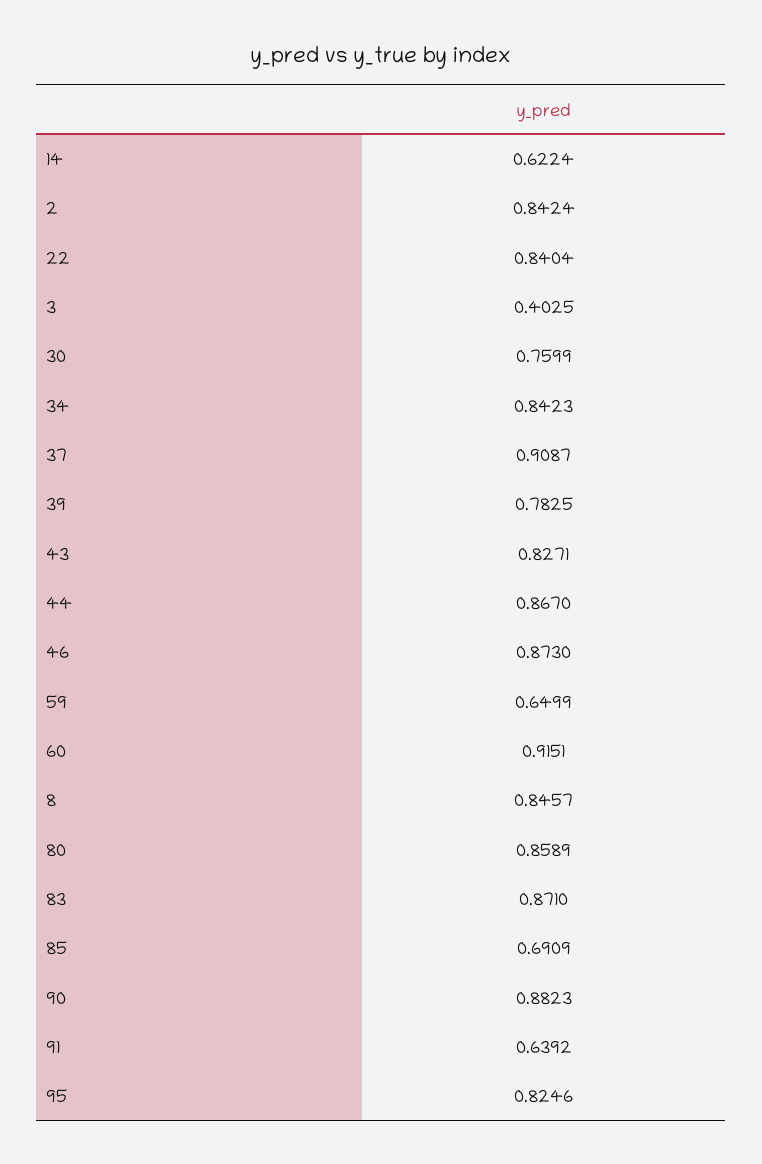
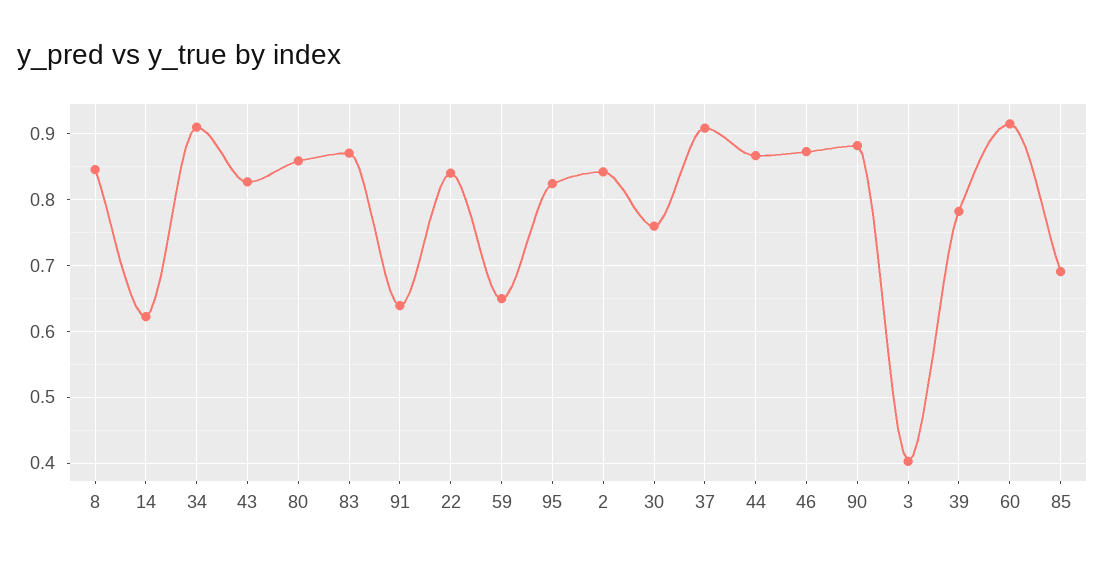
34: 0.8423 -> 0.91

